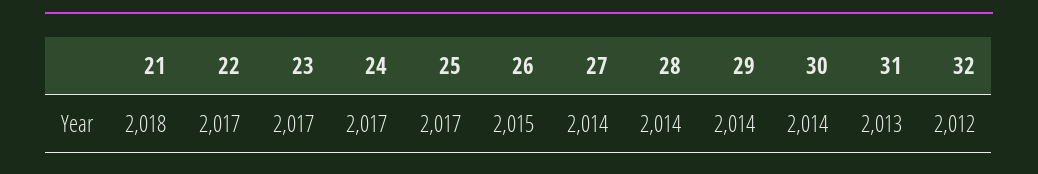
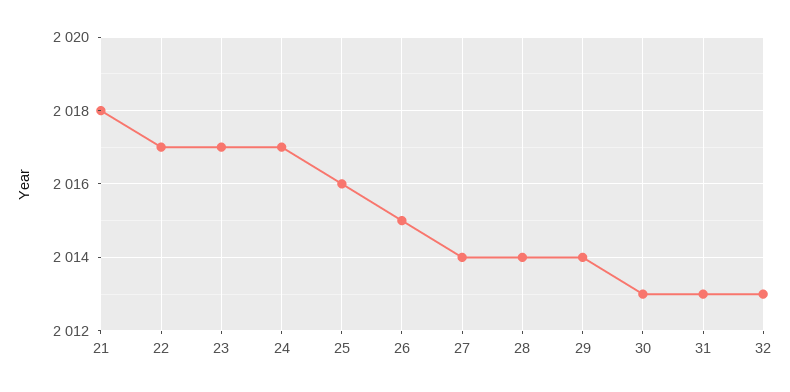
25: 2017 -> 2016
30: 2014 -> 2013
32: 2012 -> 2013

